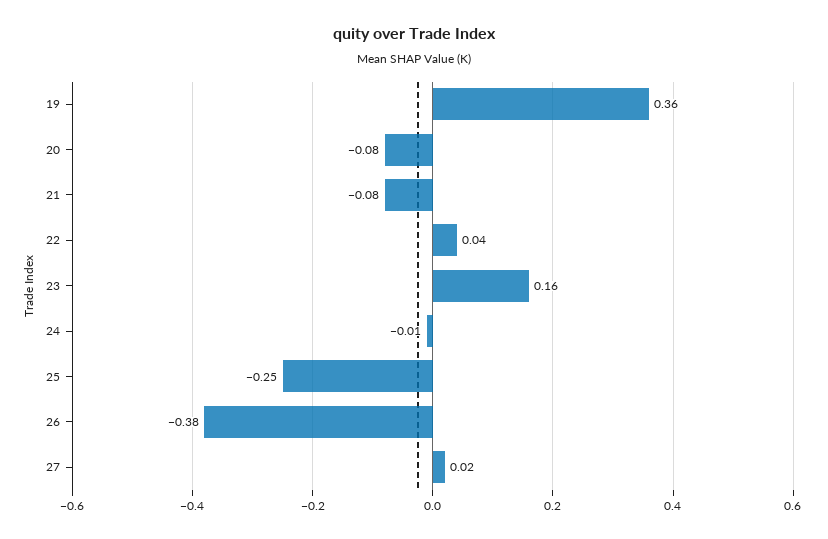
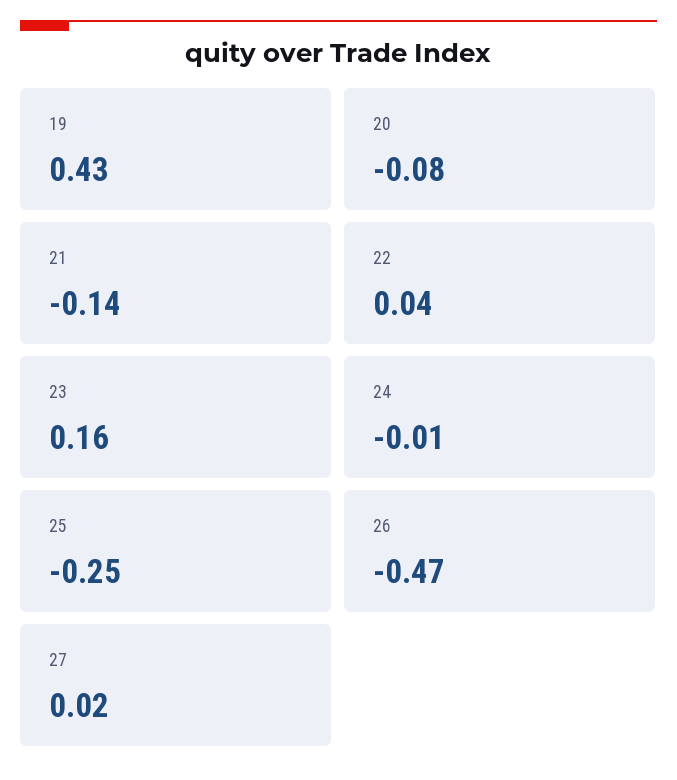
19: 0.36 -> 0.43
21: -0.08 -> -0.14
26: -0.38 -> -0.47

